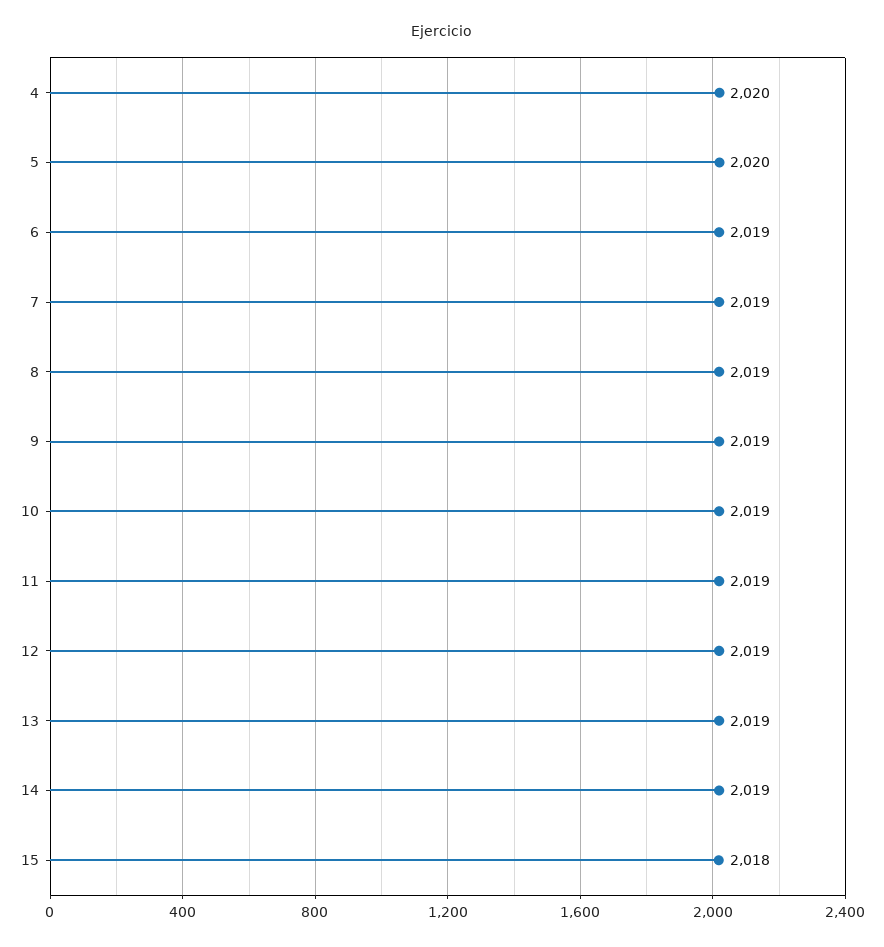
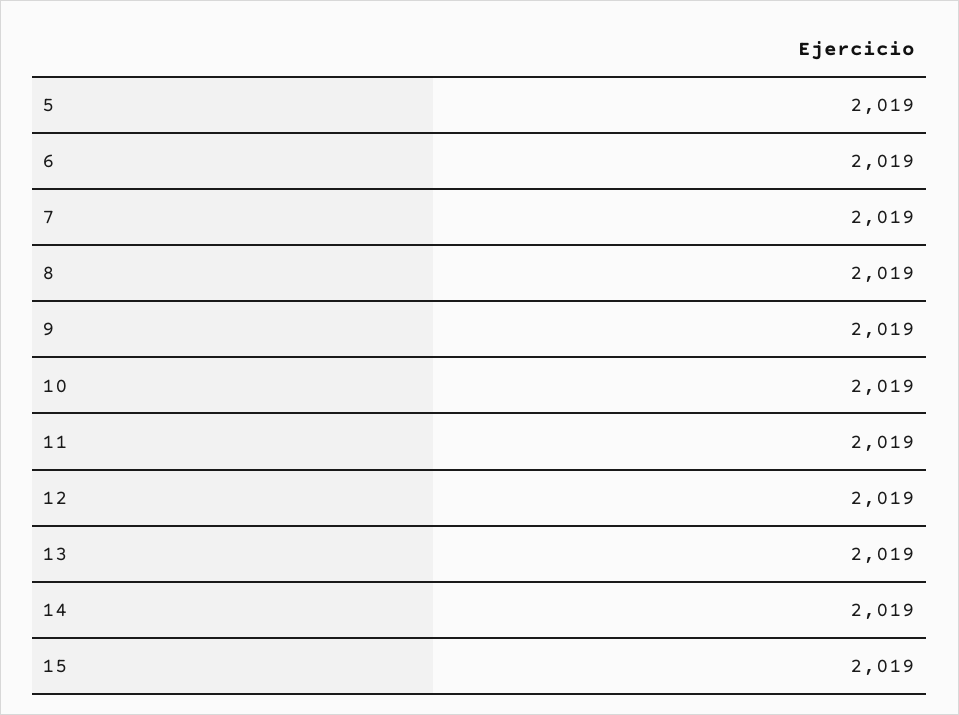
4: 2020 -> none
5: 2020 -> 2019
15: 2018 -> 2019

